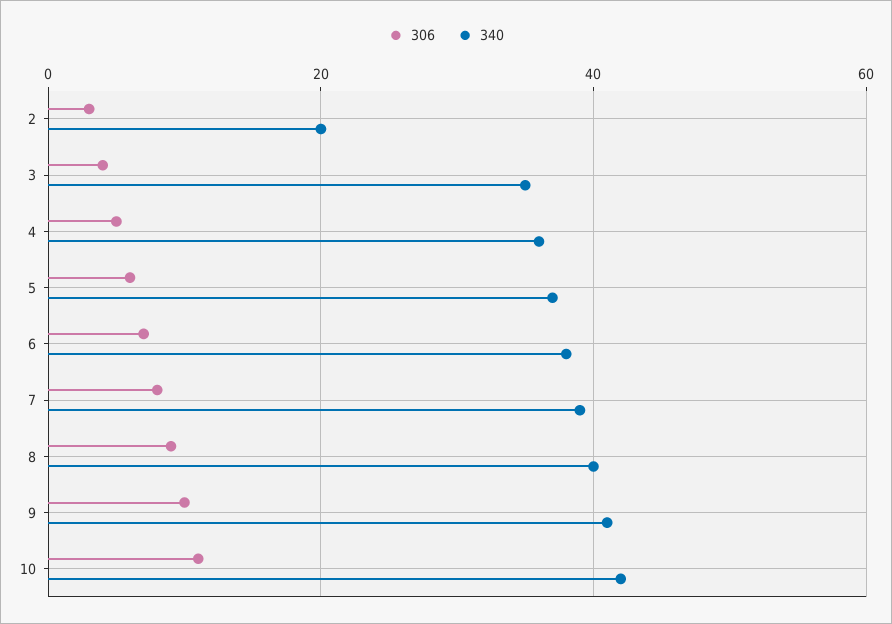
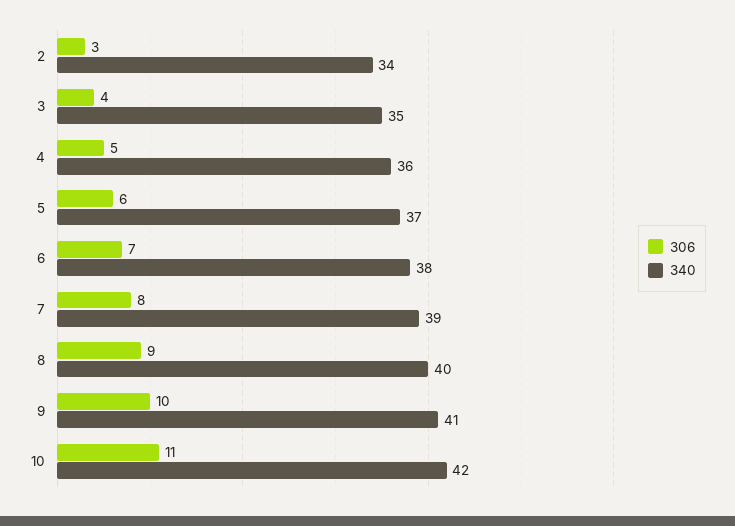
340, 2: 20 -> 34

